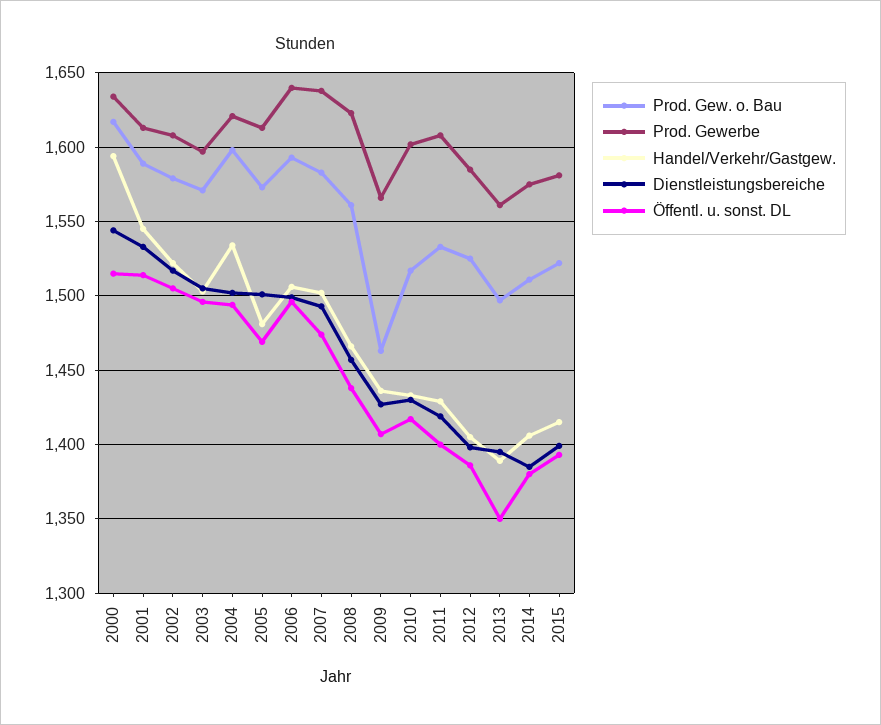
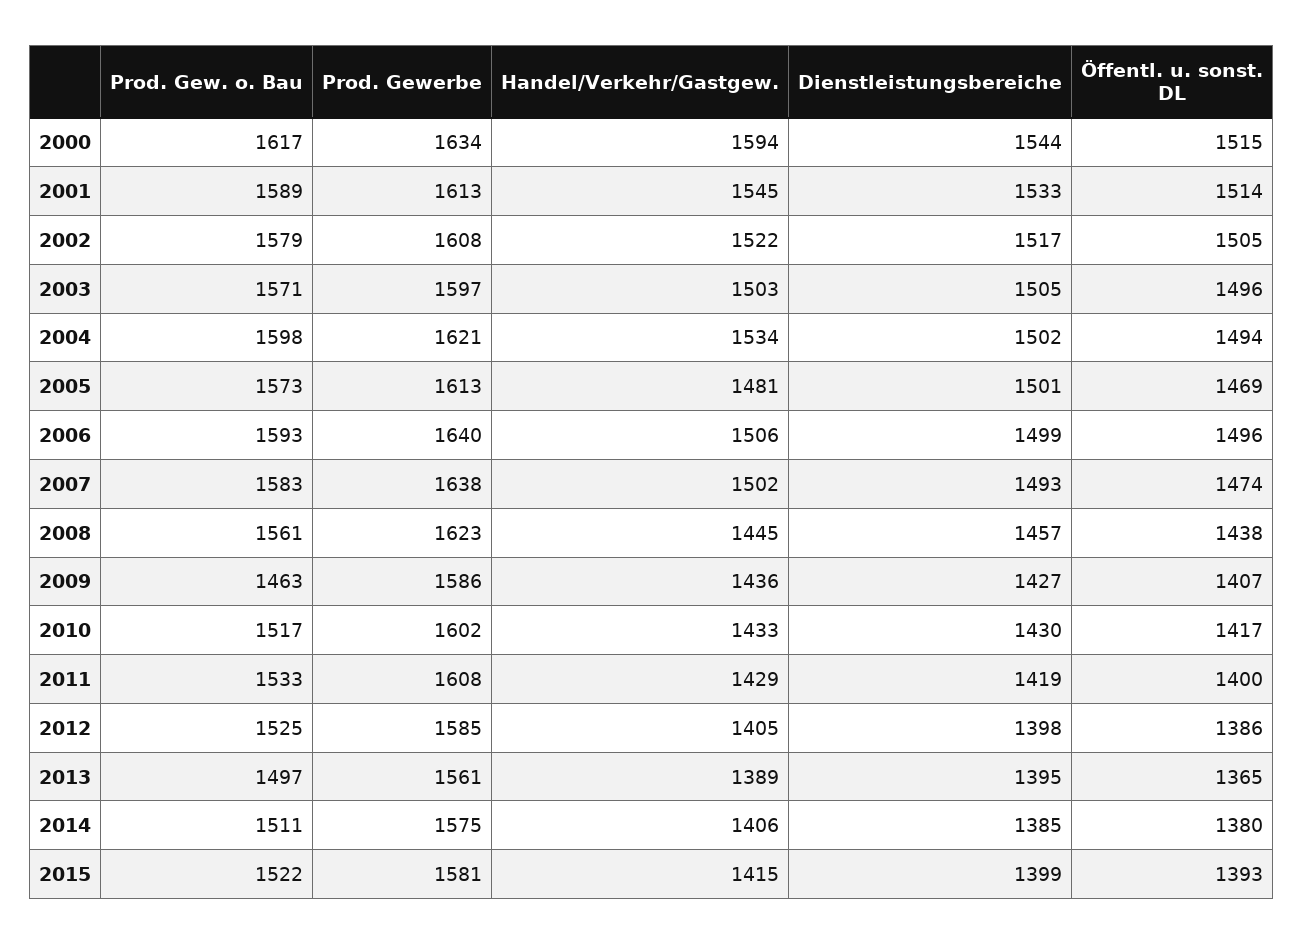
Handel/Verkehr/Gastgew., 2008: 1465 -> 1445
Prod. Gewerbe, 2009: 1565 -> 1586
Öffentl. u. sonst. DL, 2013: 1350 -> 1365

